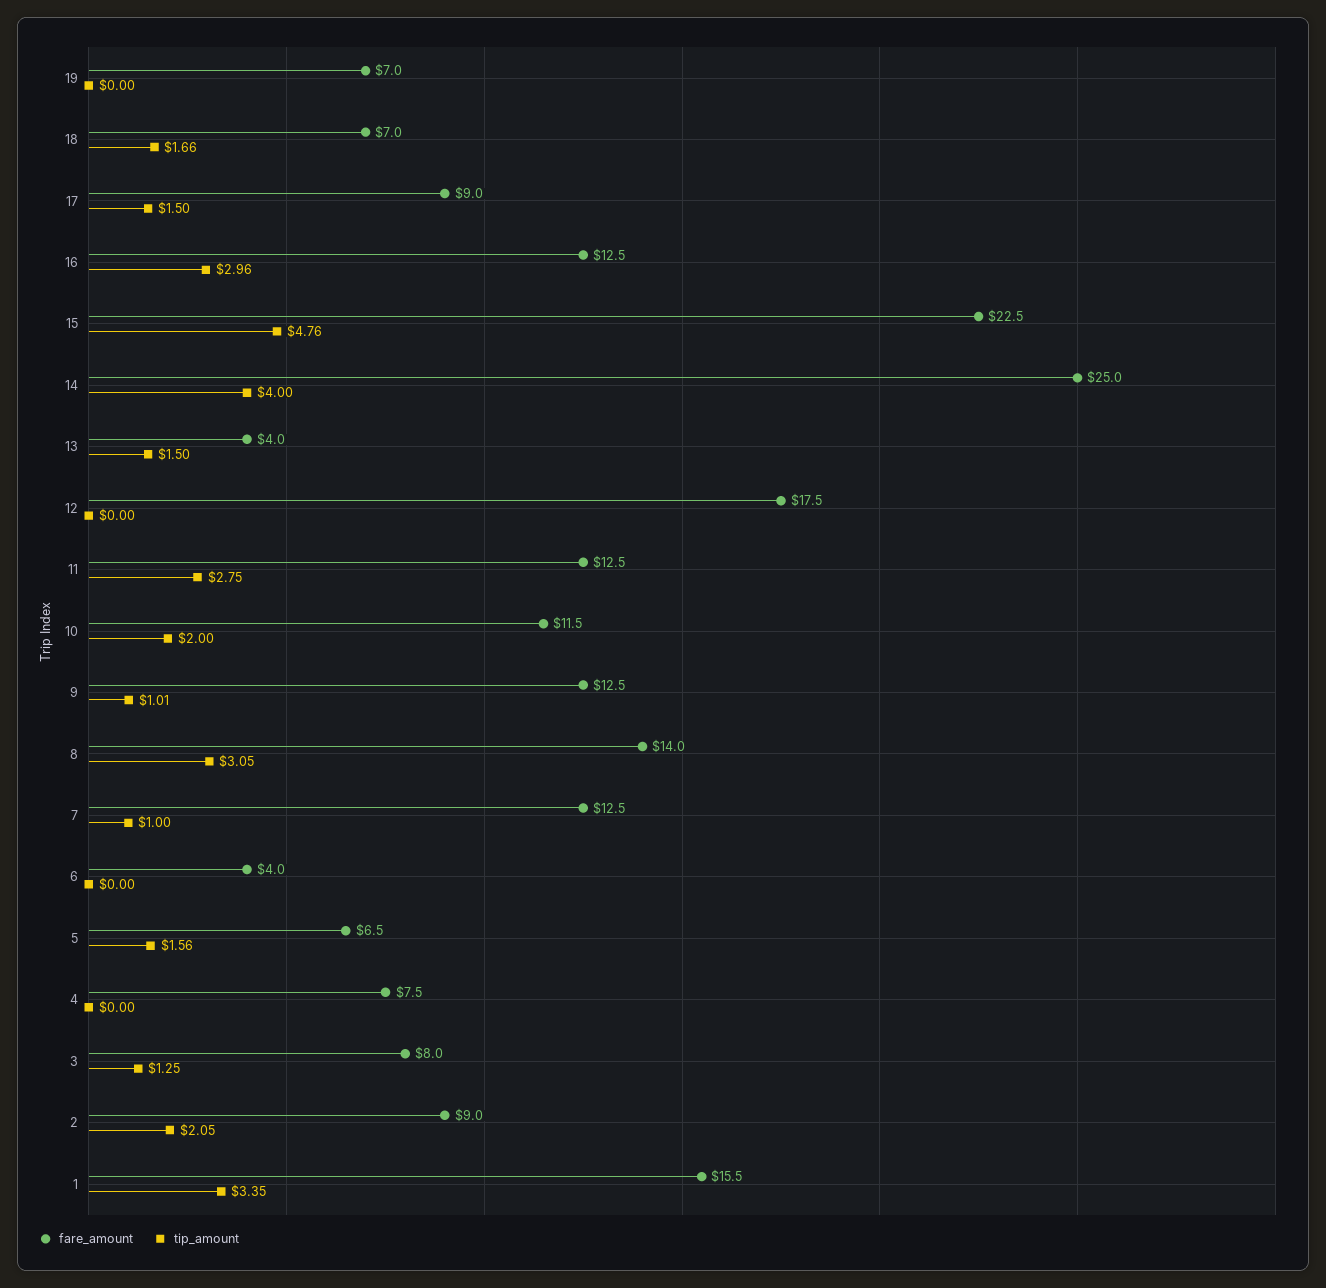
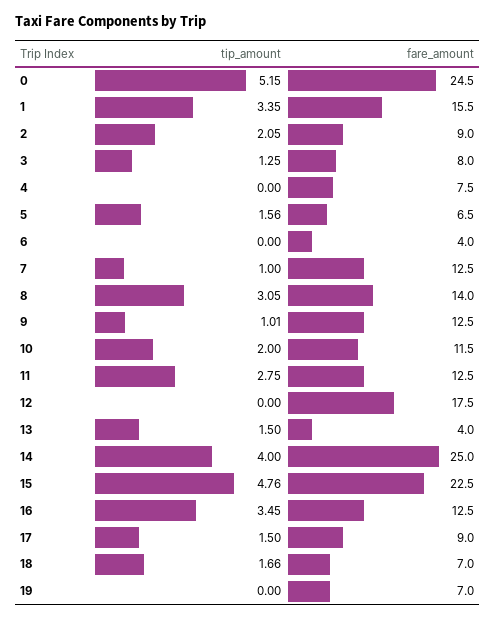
tip_amount, 16: 2.96 -> 3.45
tip_amount, 0: none -> 5.15
fare_amount, 0: none -> 24.5

